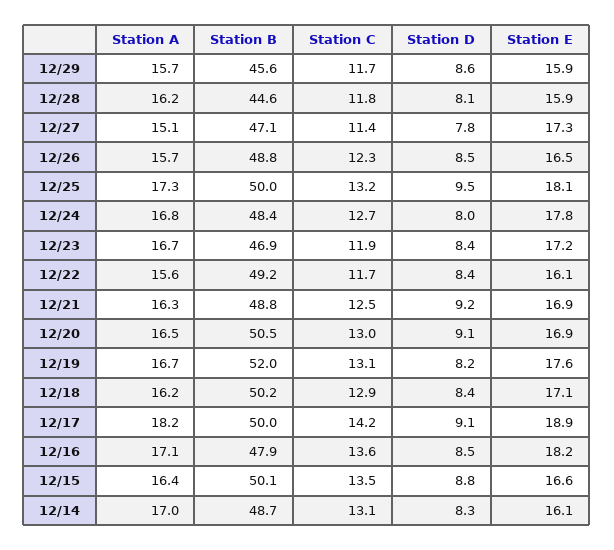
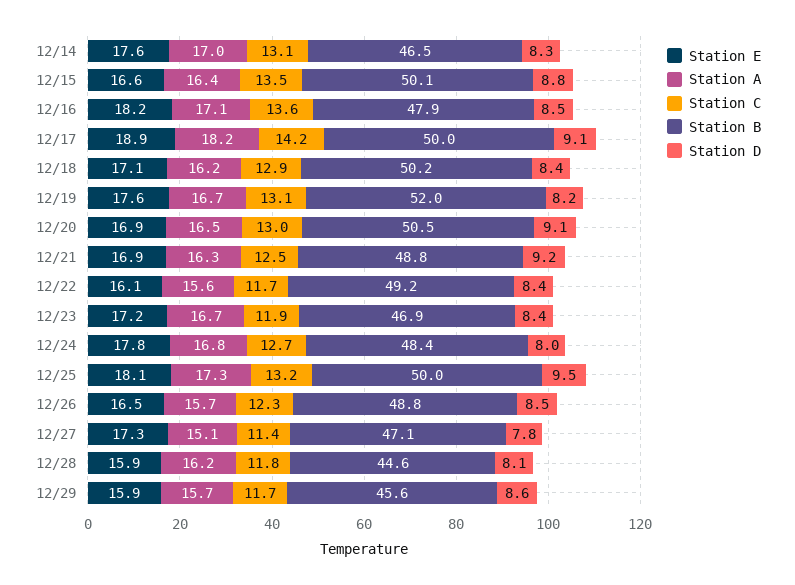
Station B, 12/14: 48.7 -> 46.5
Station E, 12/14: 16.1 -> 17.6

